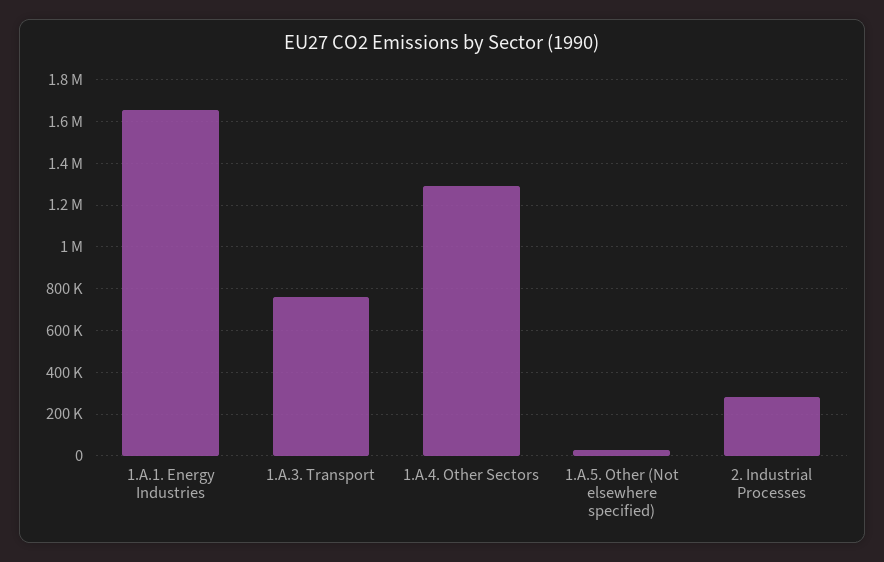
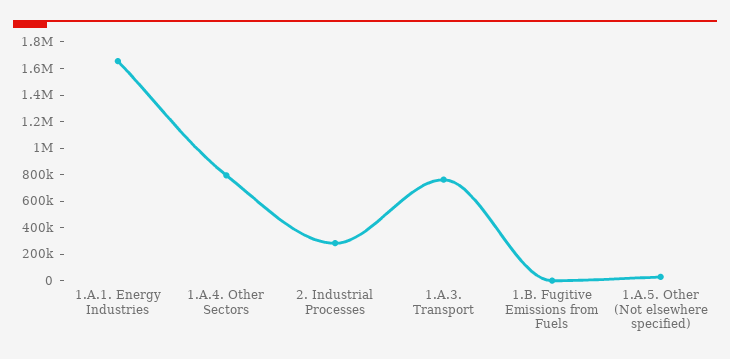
1.A.4. Other Sectors: 1300000 -> 800000
1.B. Fugitive Emissions from Fuels: none -> 0

